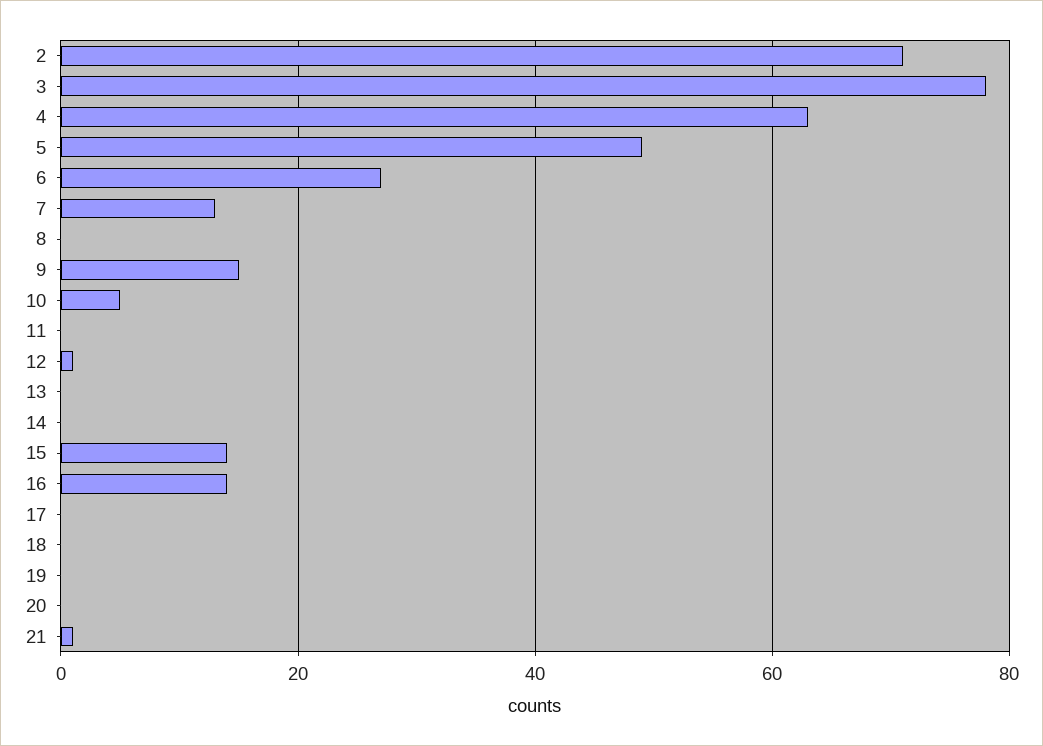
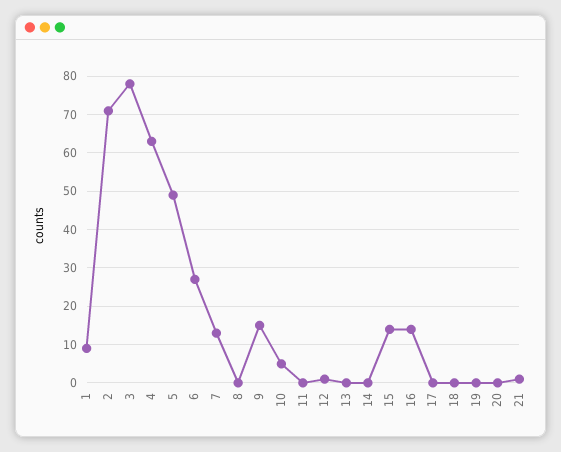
1: none -> 10

